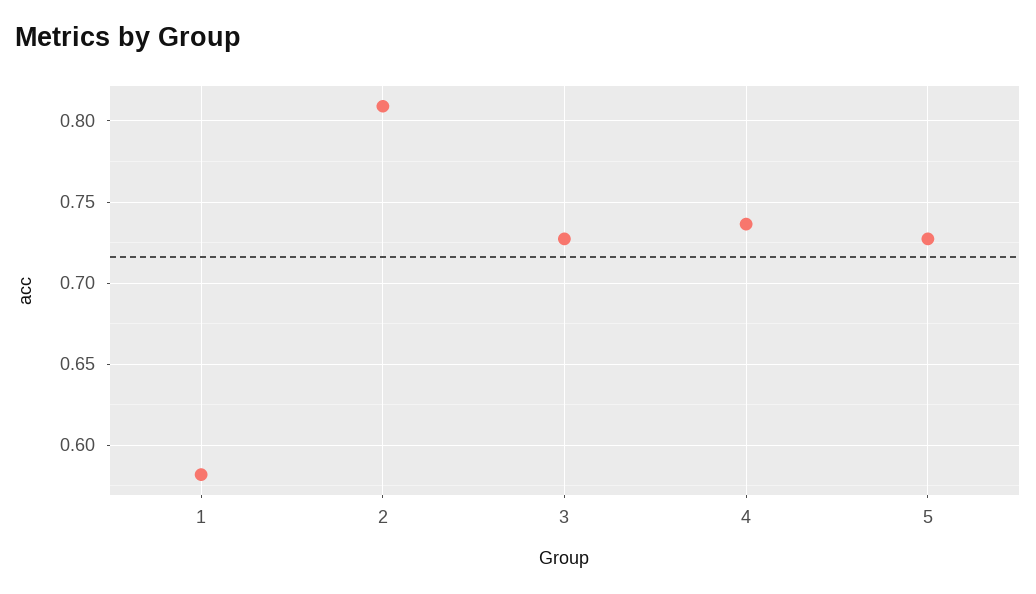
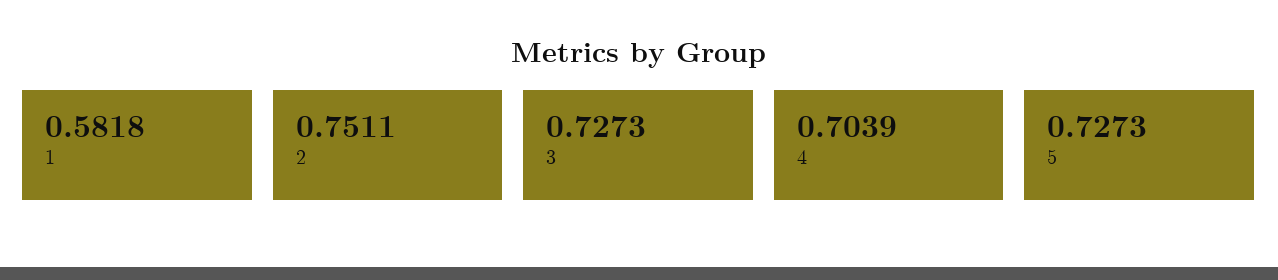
2: 0.81 -> 0.7511
4: 0.735 -> 0.7039

